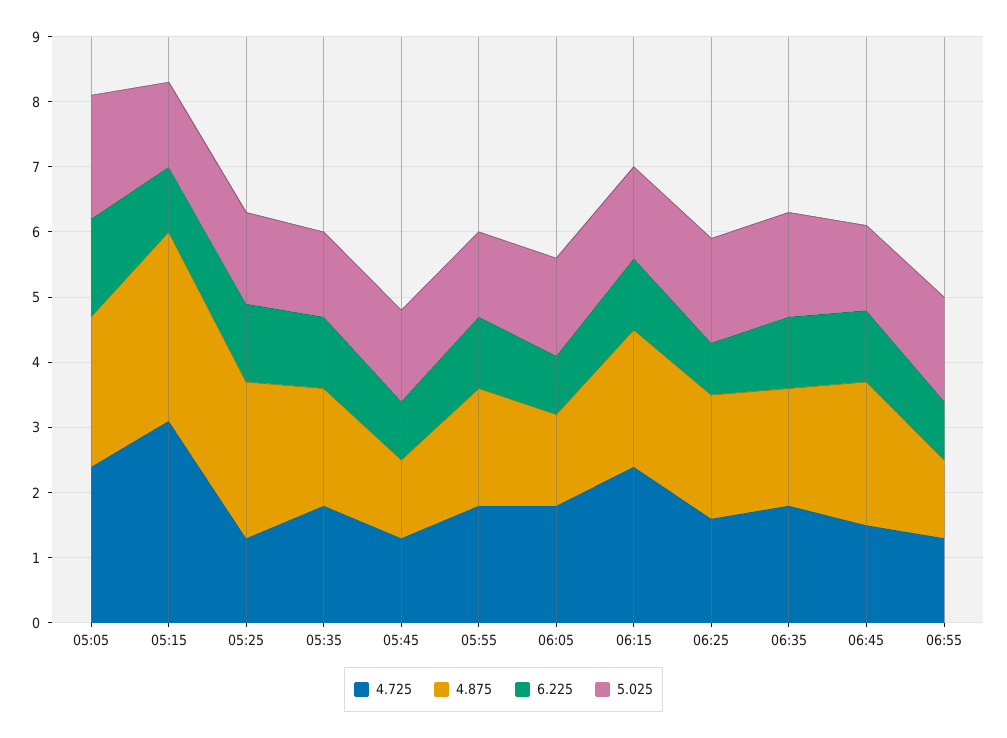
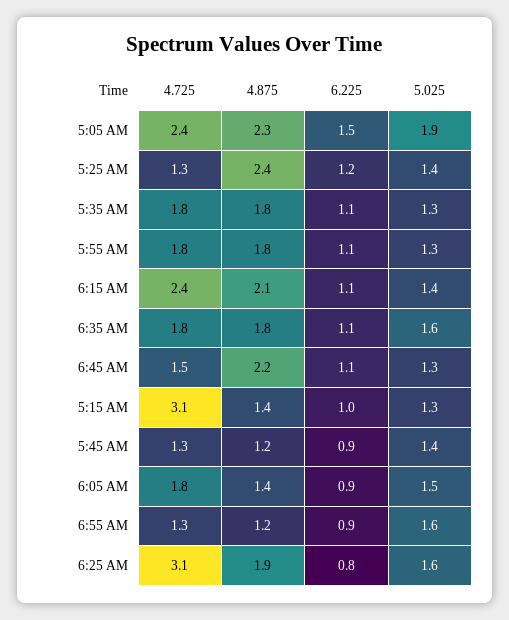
4.875, 05:15: 3 -> 1.4
4.725, 06:25: 1.5 -> 3.1

